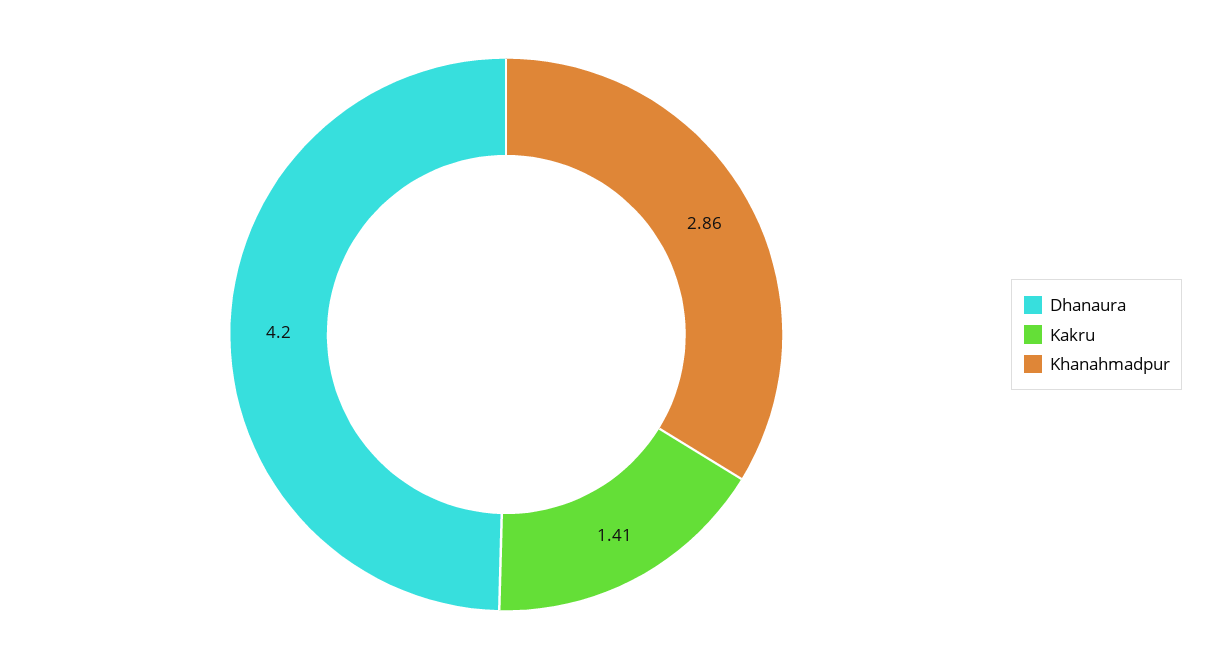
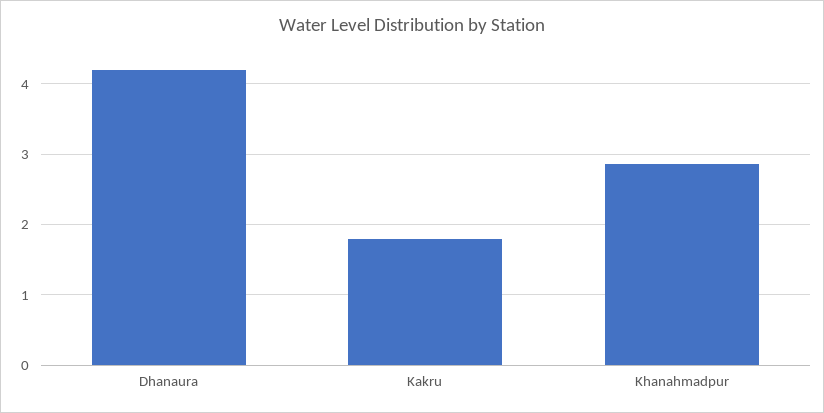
Kakru: 1.41 -> 1.8

